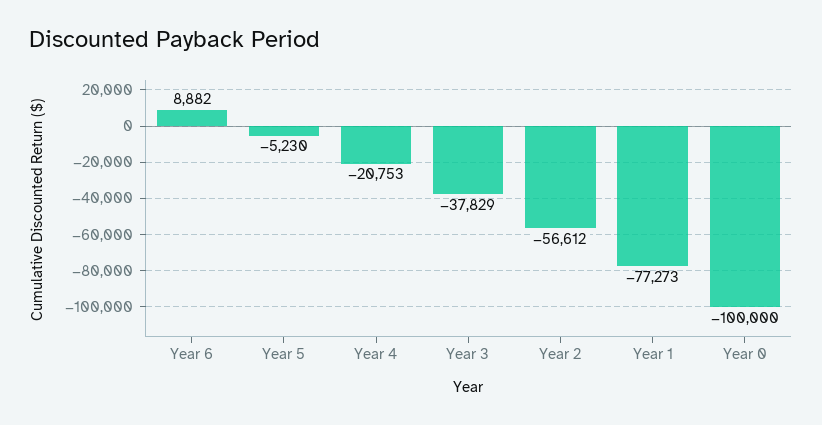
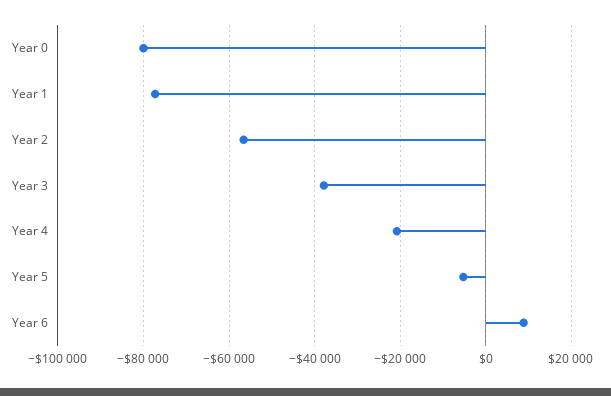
Year 0: -100000 -> -80000

